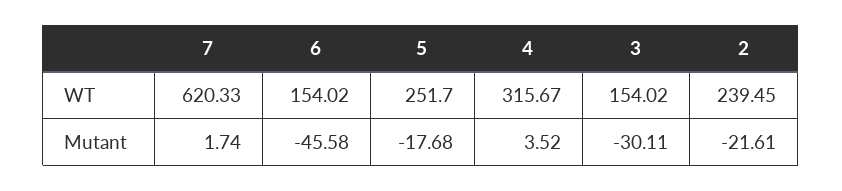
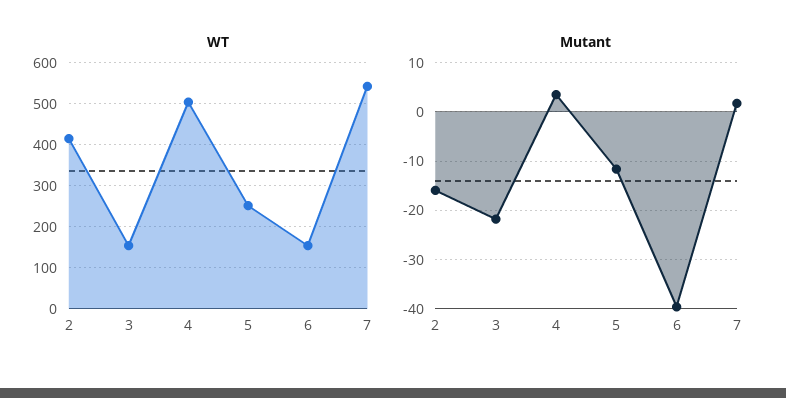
WT, 7: 620.33 -> 540
WT, 4: 315.67 -> 500
WT, 2: 239.45 -> 420
Mutant, 6: -45.58 -> -40
Mutant, 5: -17.68 -> -12
Mutant, 3: -30.11 -> -22
Mutant, 2: -21.61 -> -16

